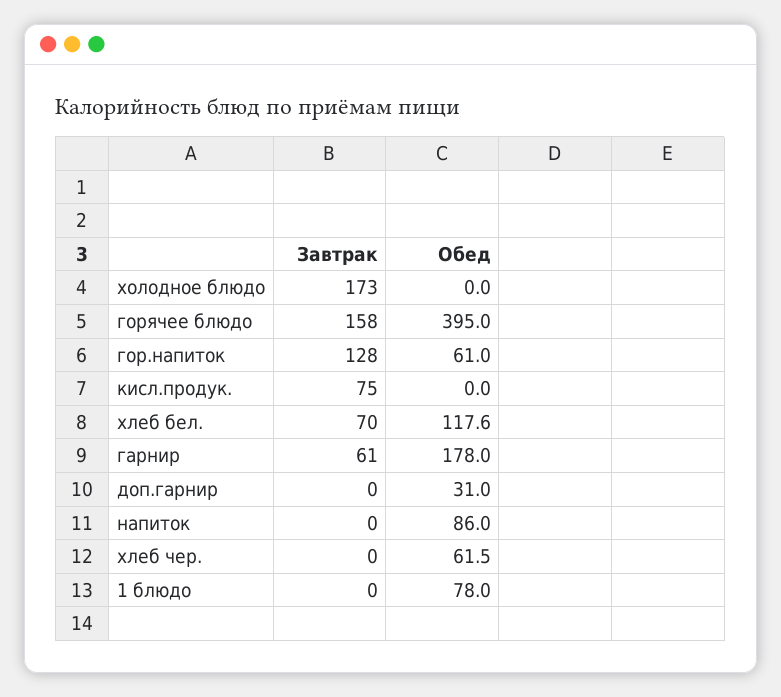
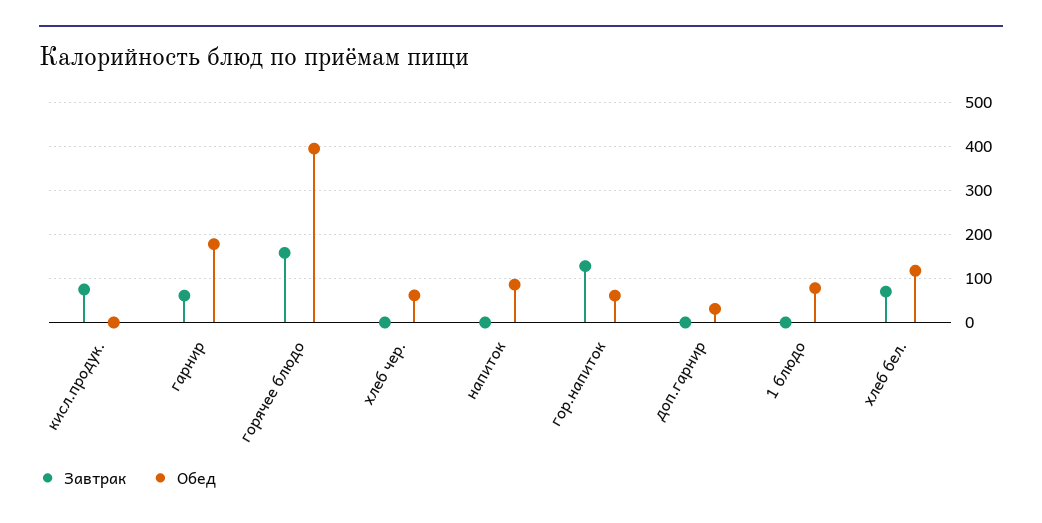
Завтрак, холодное блюдо: 173 -> none
Обед, холодное блюдо: 0 -> none

